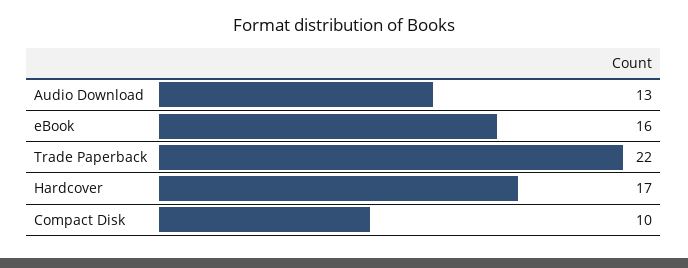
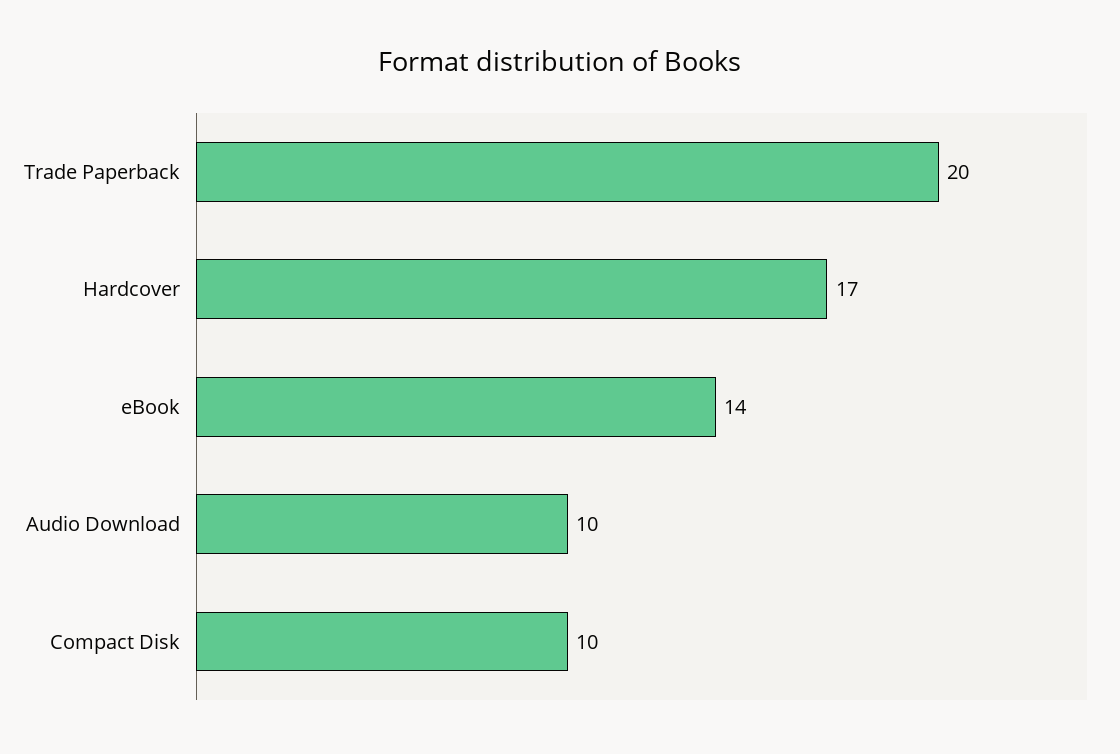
Audio Download: 13 -> 10
eBook: 16 -> 14
Trade Paperback: 22 -> 20

